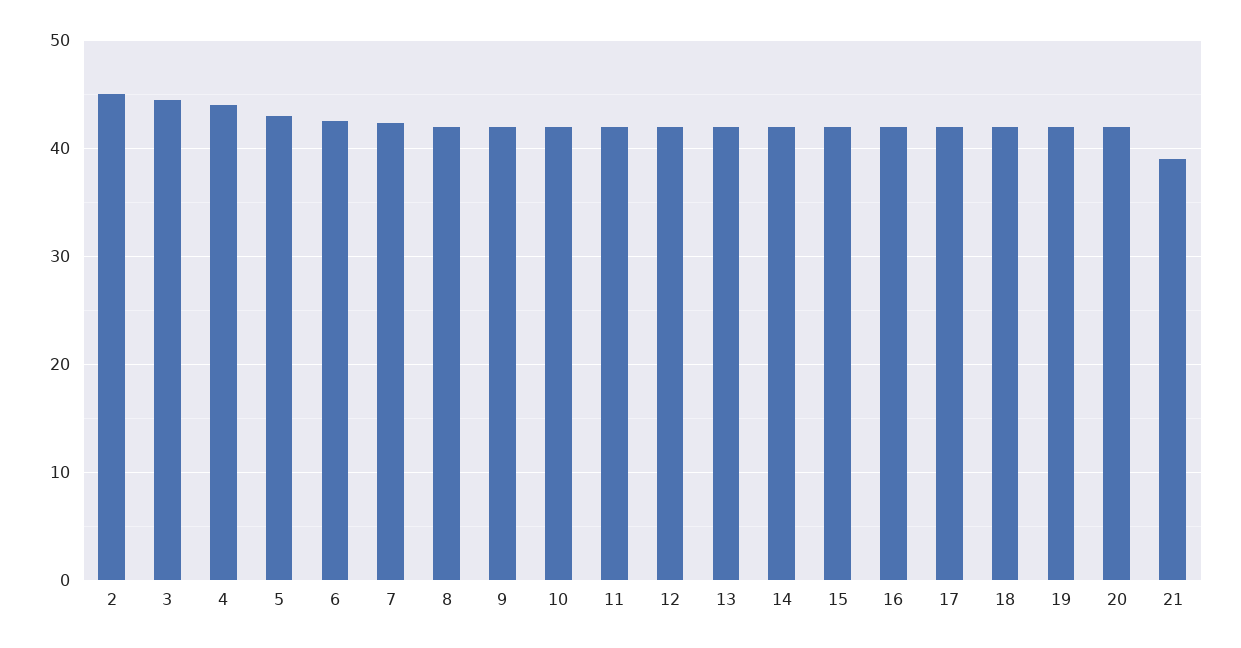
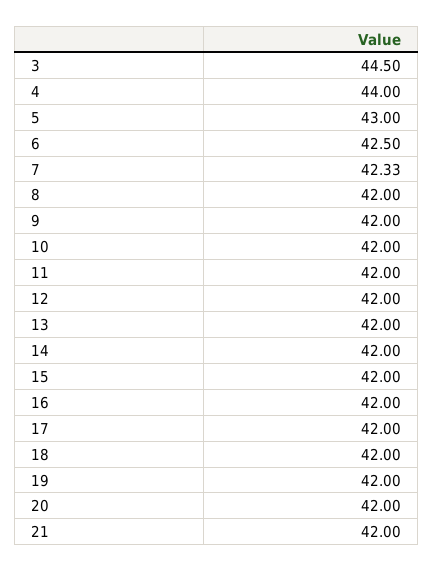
2: 45 -> none
21: 39 -> 42

